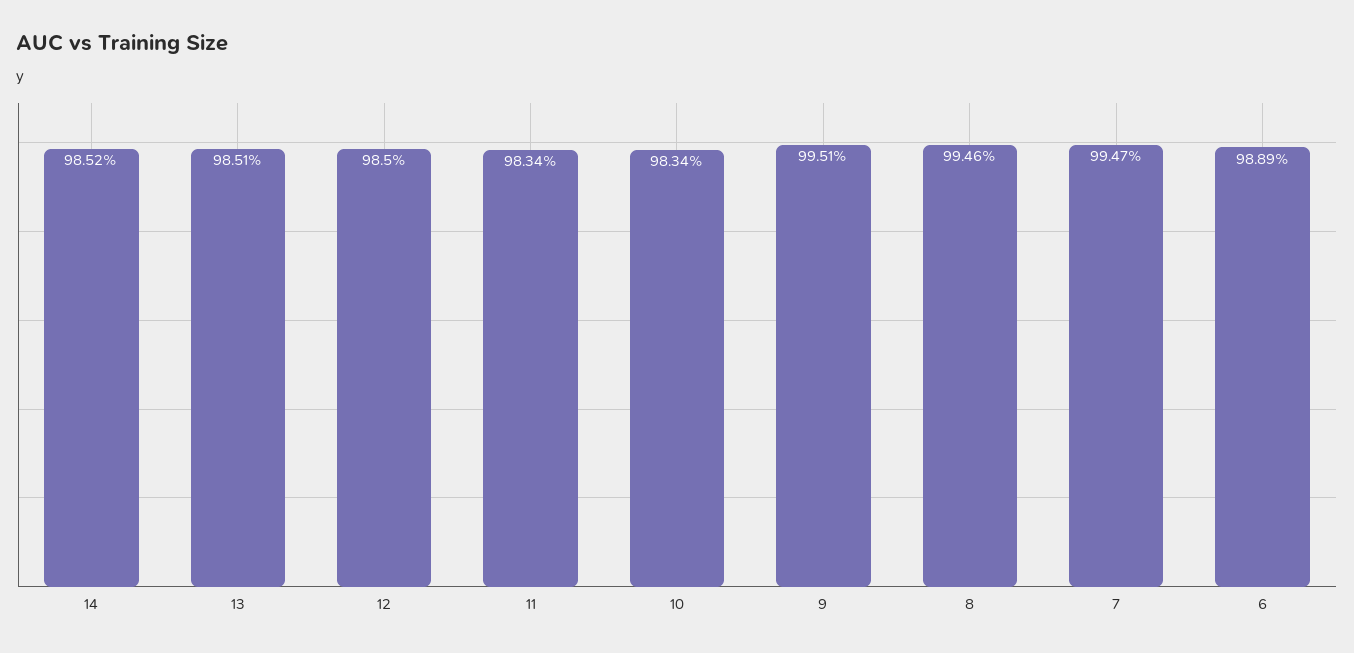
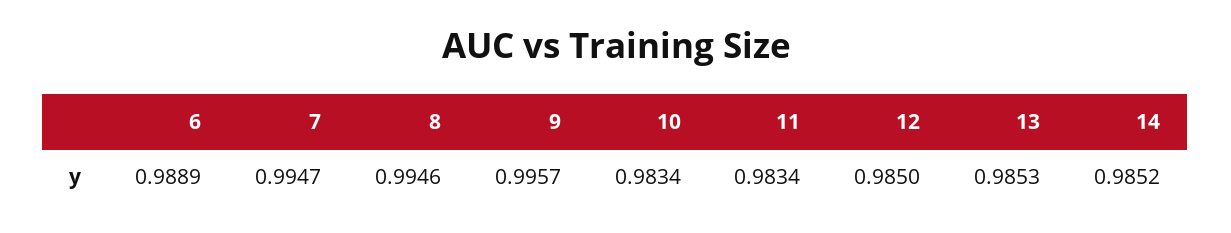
13: 0.9851 -> 0.9853
9: 0.9951 -> 0.9957

